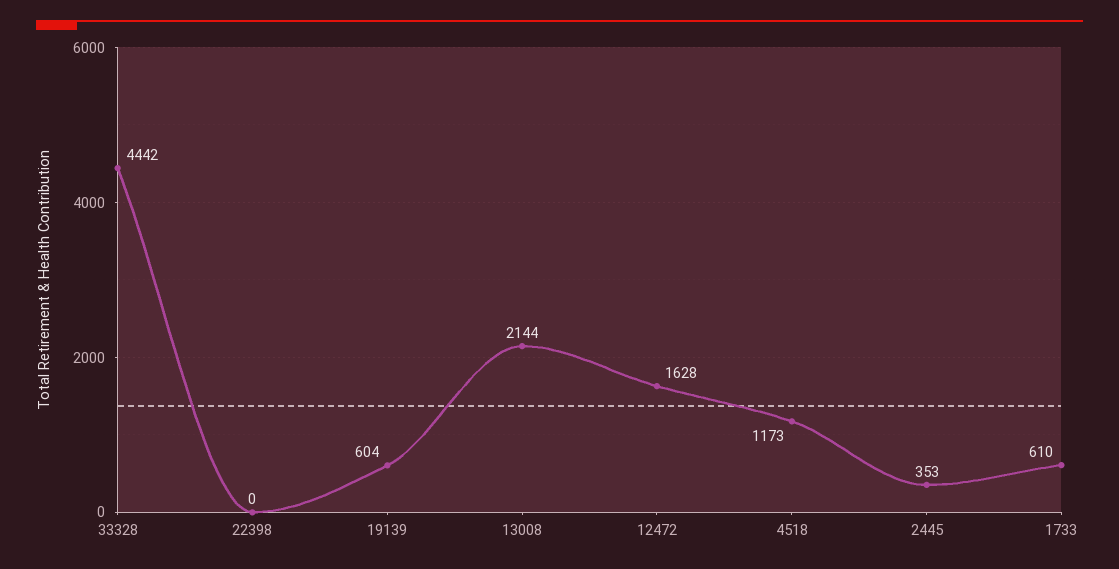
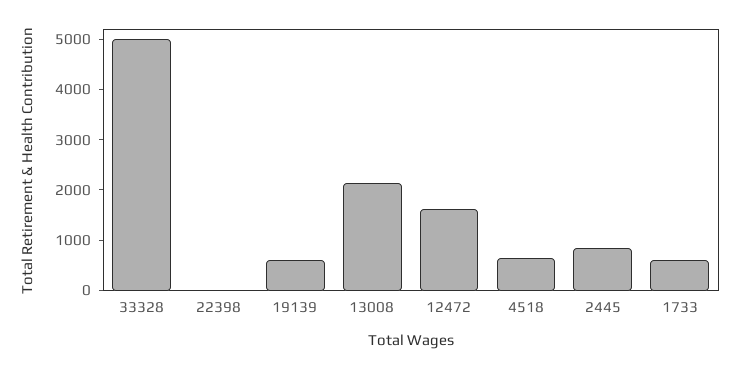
33328: 4442 -> 5000
4518: 1173 -> 600
2445: 353 -> 800

